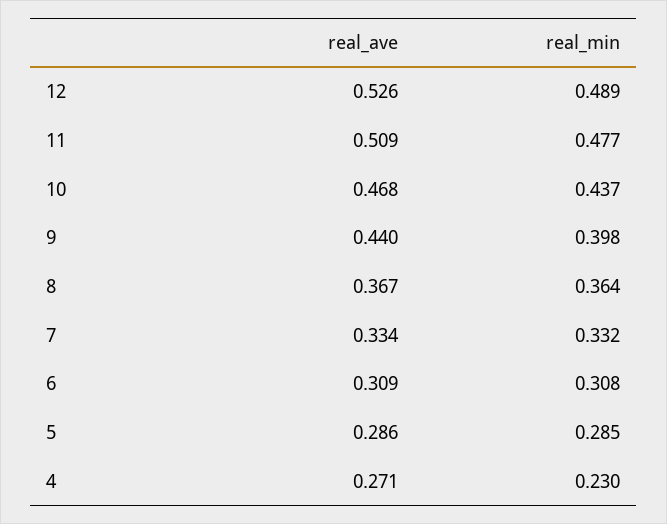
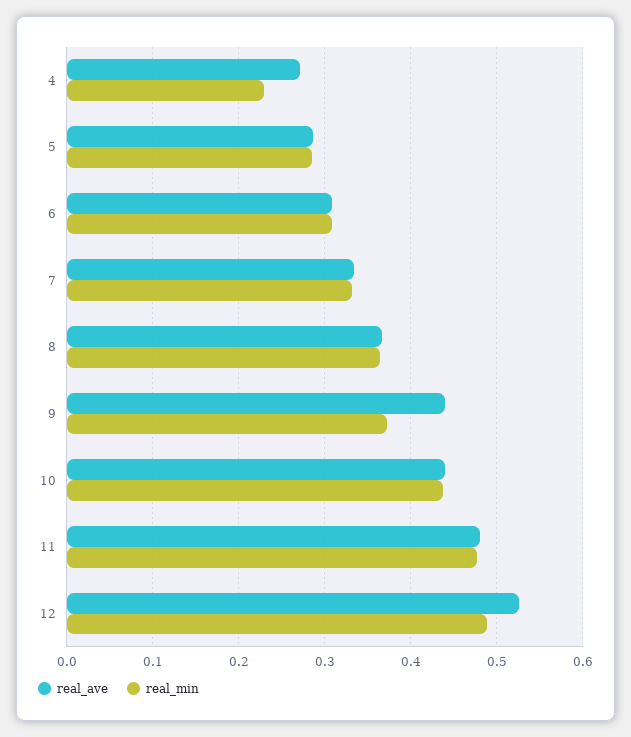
real_ave, 11: 0.509 -> 0.48
real_ave, 10: 0.468 -> 0.44
real_min, 9: 0.398 -> 0.37

